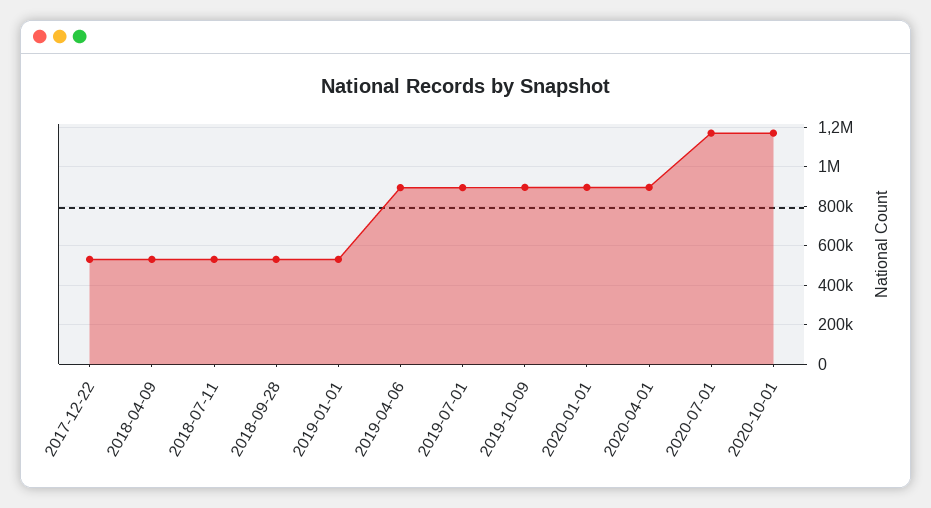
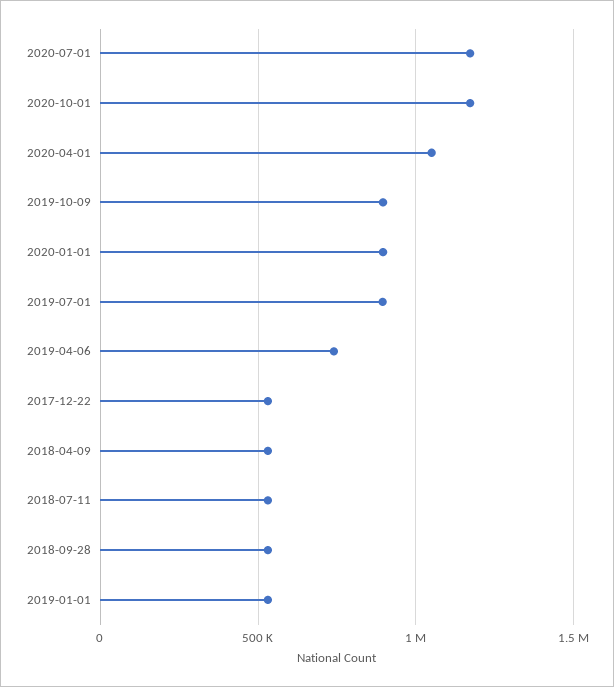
2019-04-06: 900000 -> 750000
2020-04-01: 900000 -> 1050000

